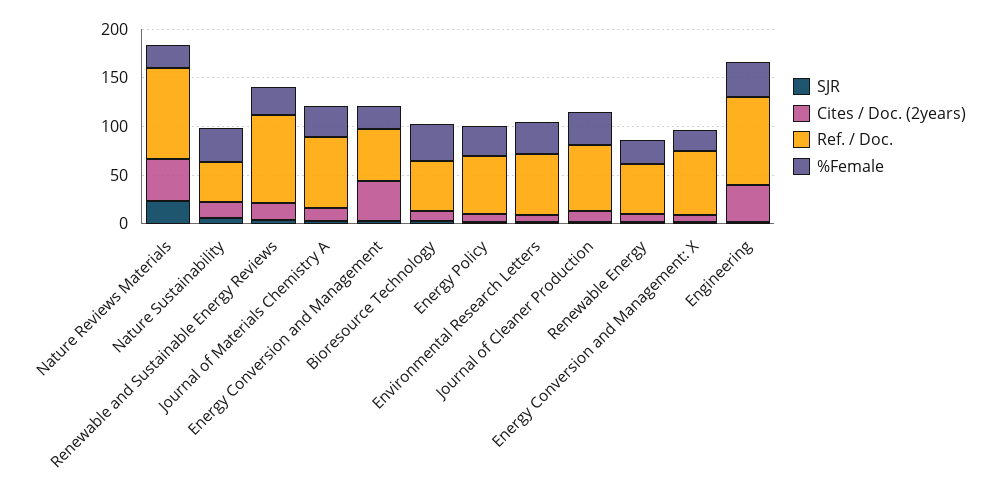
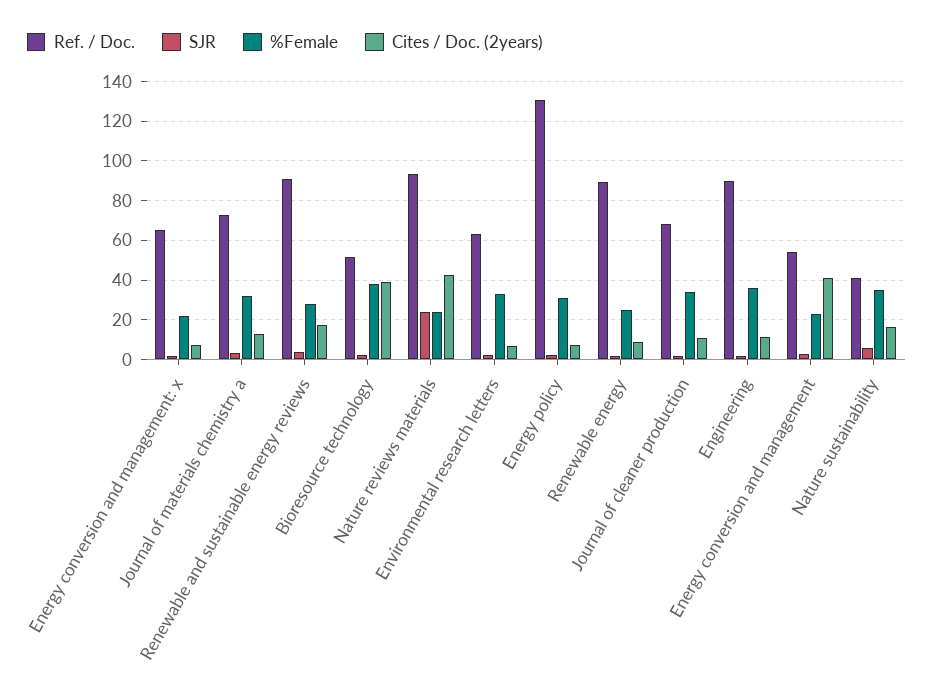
Cites / Doc. (2years), Bioresource Technology: 10 -> 40
Ref. / Doc., Energy Policy: 60 -> 130
Ref. / Doc., Renewable Energy: 50 -> 90
Cites / Doc. (2years), Engineering: 40 -> 10

